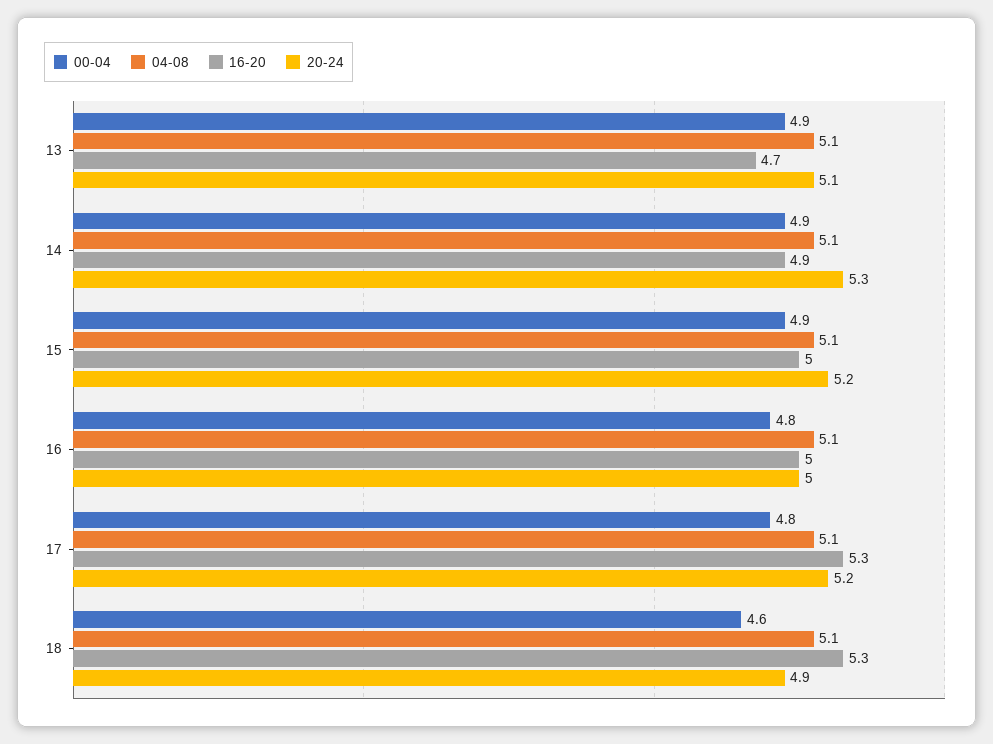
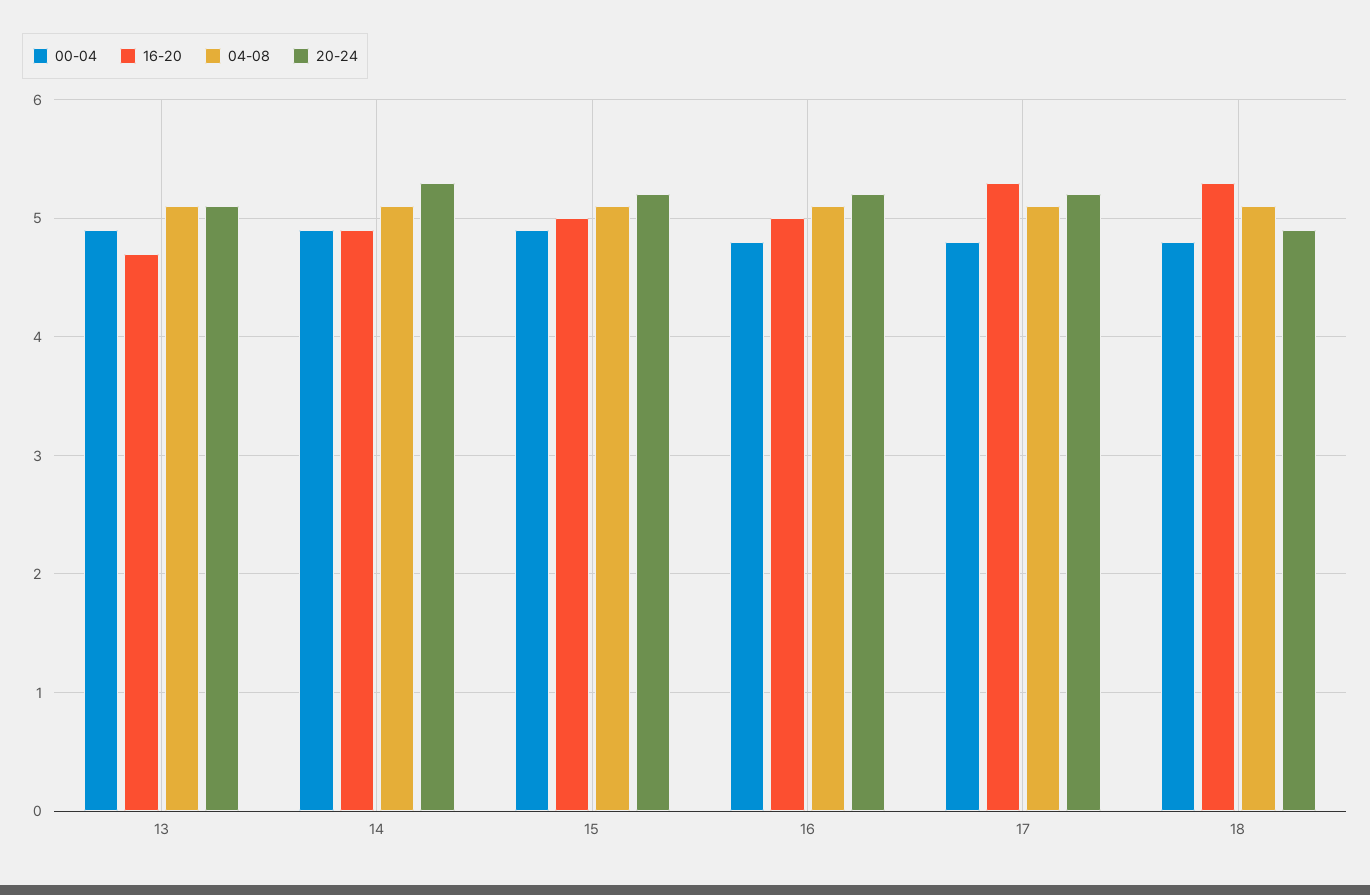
20-24, 16: 5 -> 5.2
00-04, 18: 4.6 -> 4.8

